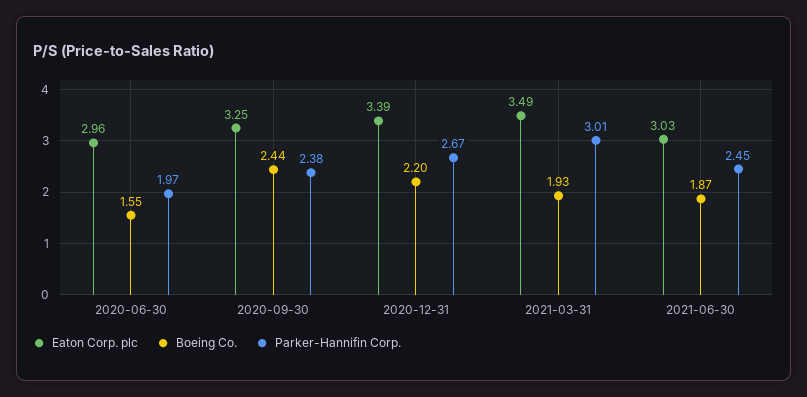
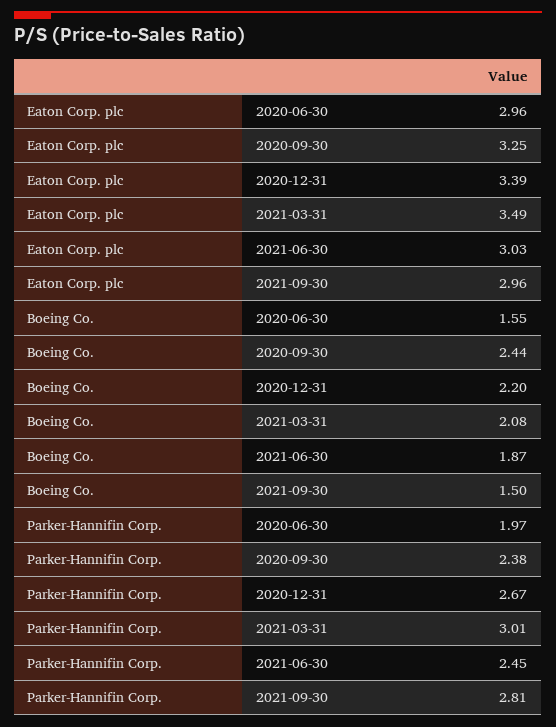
Boeing Co., 2021-03-31: 1.93 -> 2.08
Eaton Corp. plc, 2021-09-30: none -> 2.96
Boeing Co., 2021-09-30: none -> 1.5
Parker-Hannifin Corp., 2021-09-30: none -> 2.81

